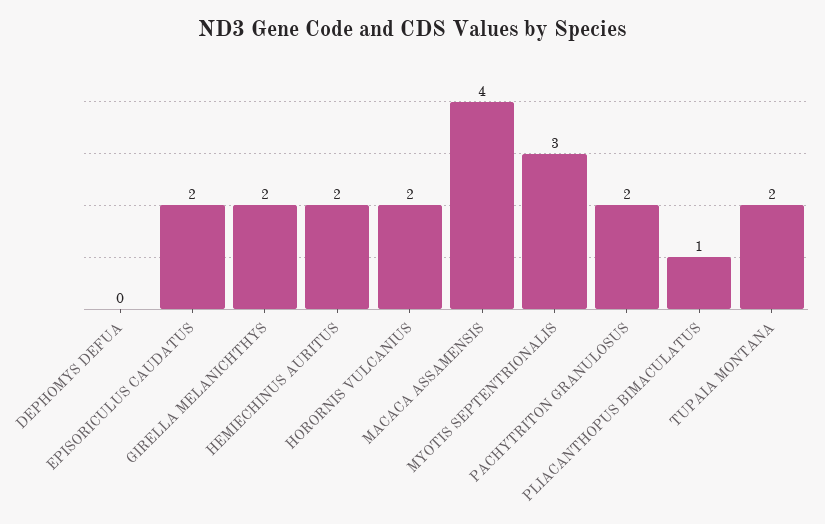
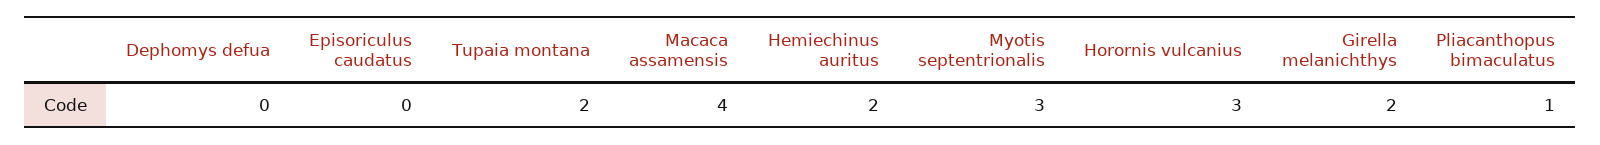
EPISORICULUS CAUDATUS: 2 -> 0
HORORNIS VULCANIUS: 2 -> 3
PACHYTRITON GRANULOSUS: 2 -> none

